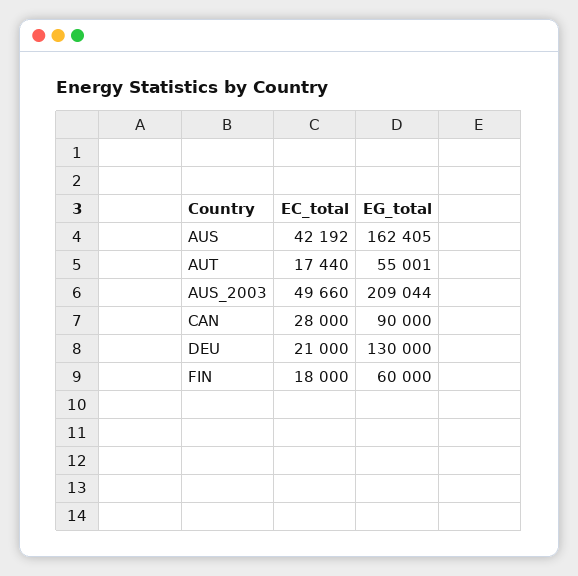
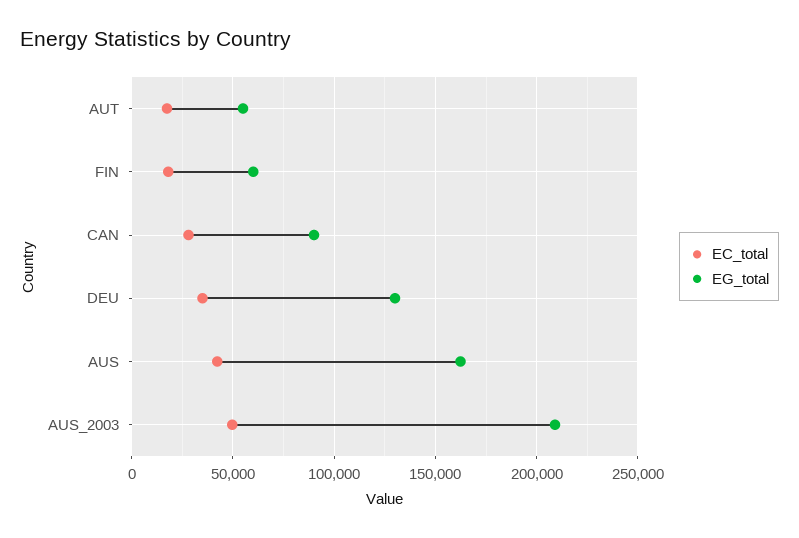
EC_total, DEU: 21000 -> 35000

